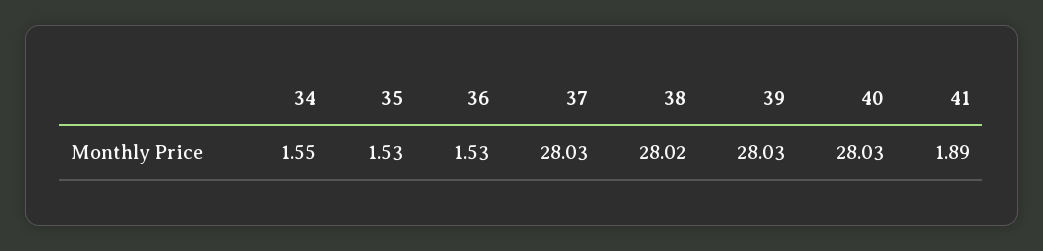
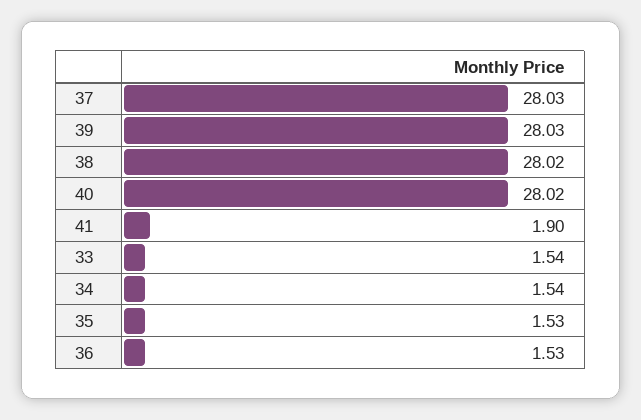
34: 1.55 -> 1.54
40: 28.03 -> 28.02
41: 1.89 -> 1.9
33: none -> 1.54

